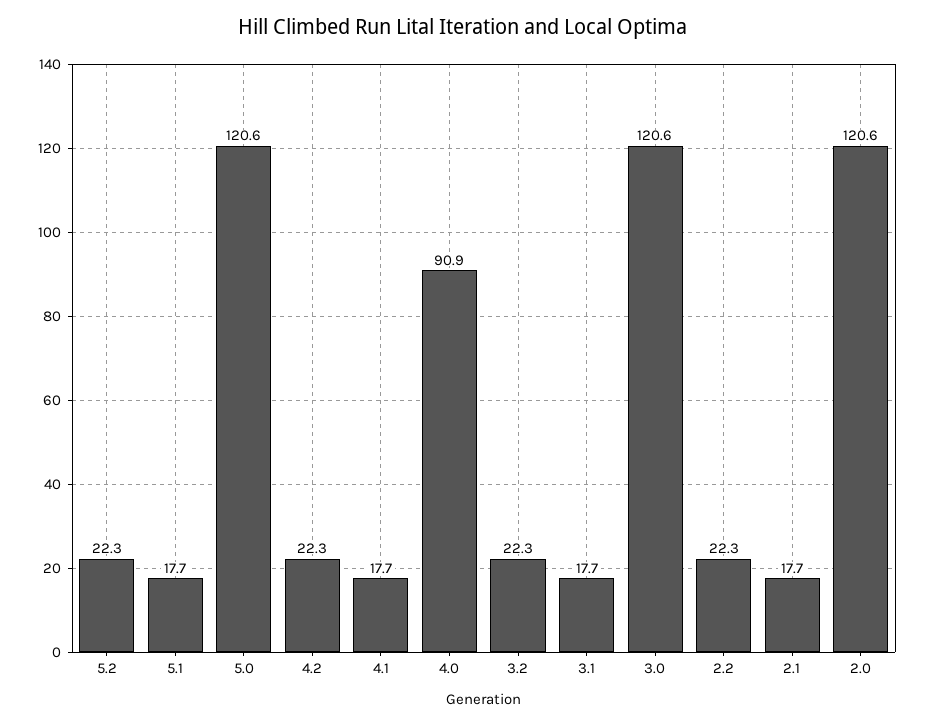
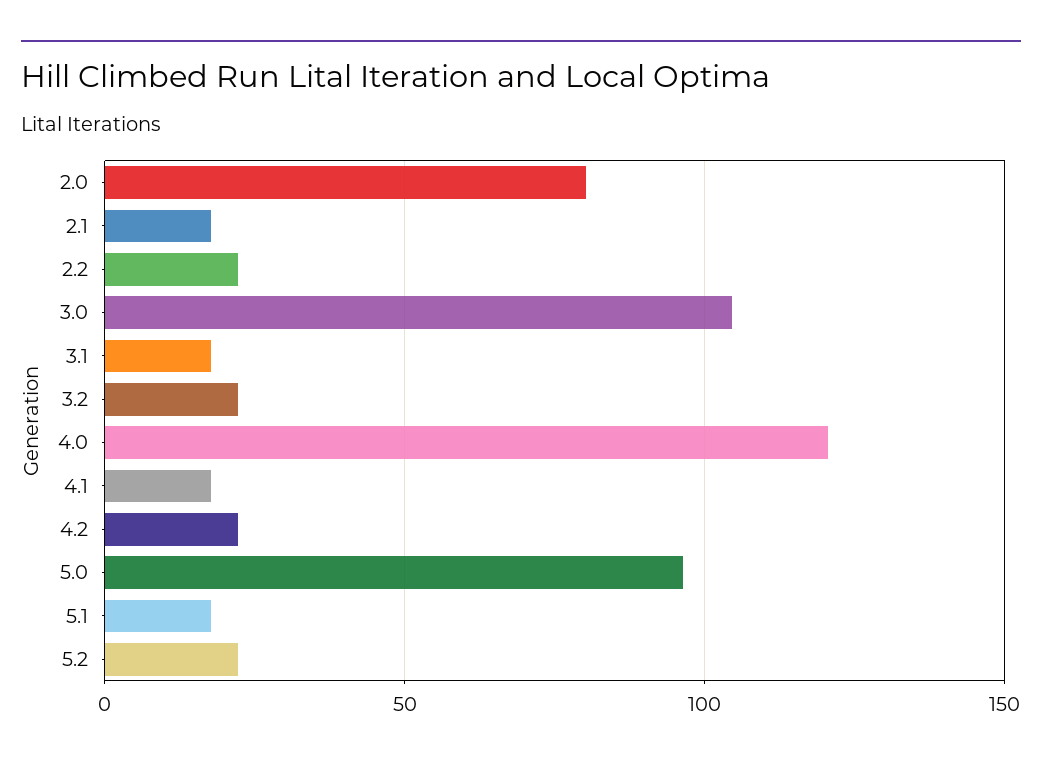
5.0: 120.6 -> 95
4.0: 90.9 -> 120
3.0: 120.6 -> 105
2.0: 120.6 -> 80

